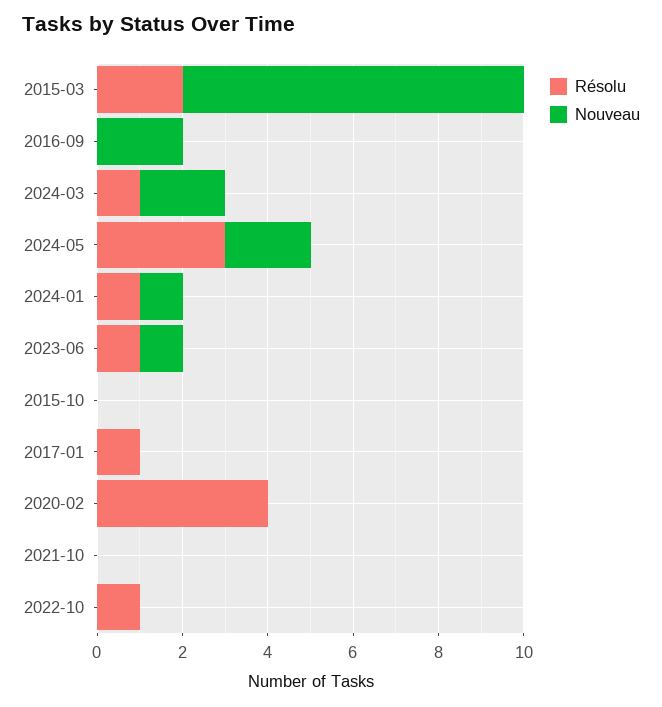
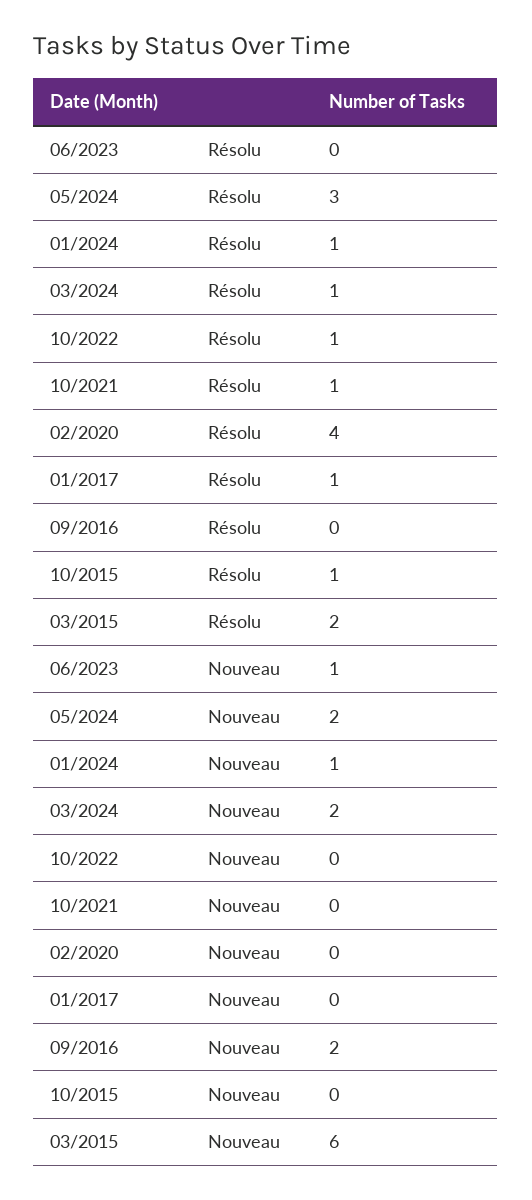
Nouveau, 2015-03: 8 -> 6
Résolu, 2023-06: 1 -> 0
Résolu, 2015-10: 0 -> 1
Résolu, 2021-10: 0 -> 1

